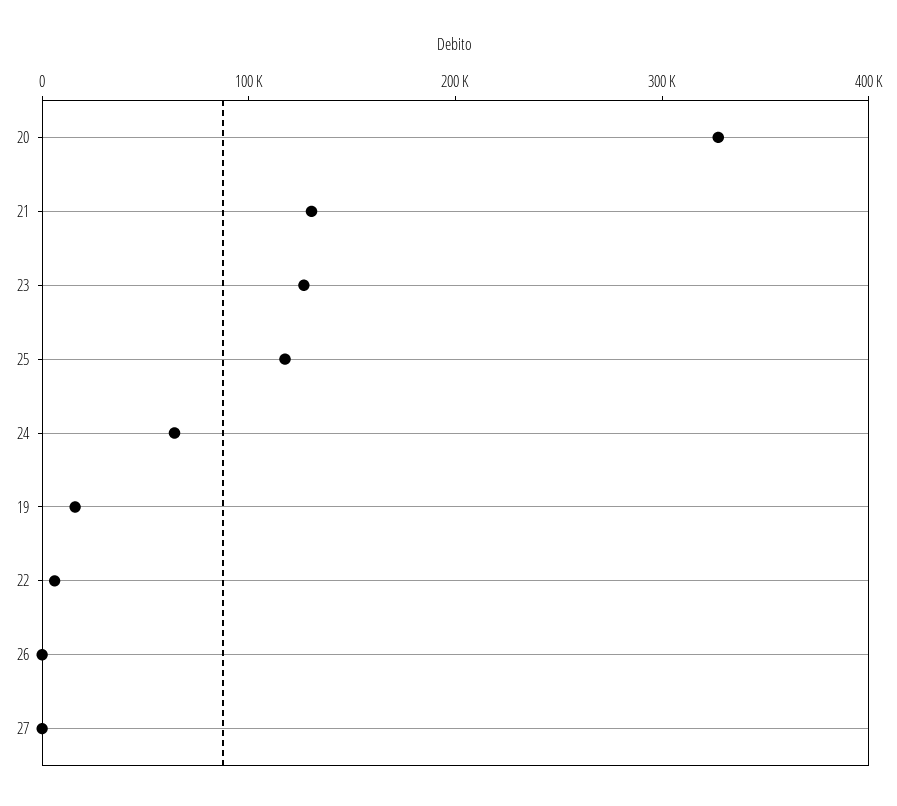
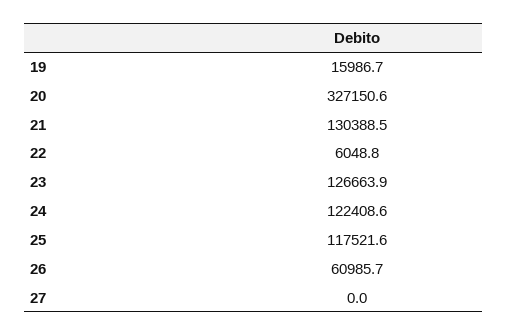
24: 60000 -> 122408.6
26: 0 -> 60985.7

